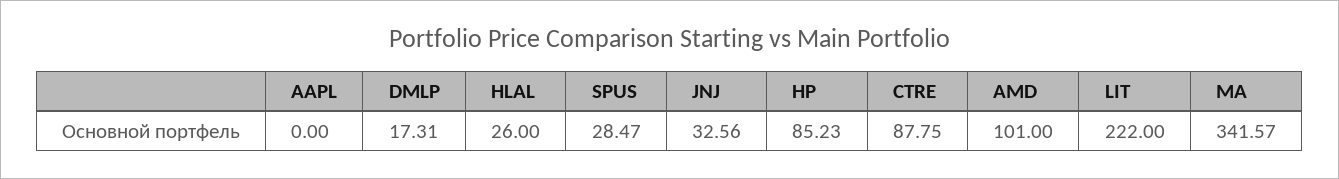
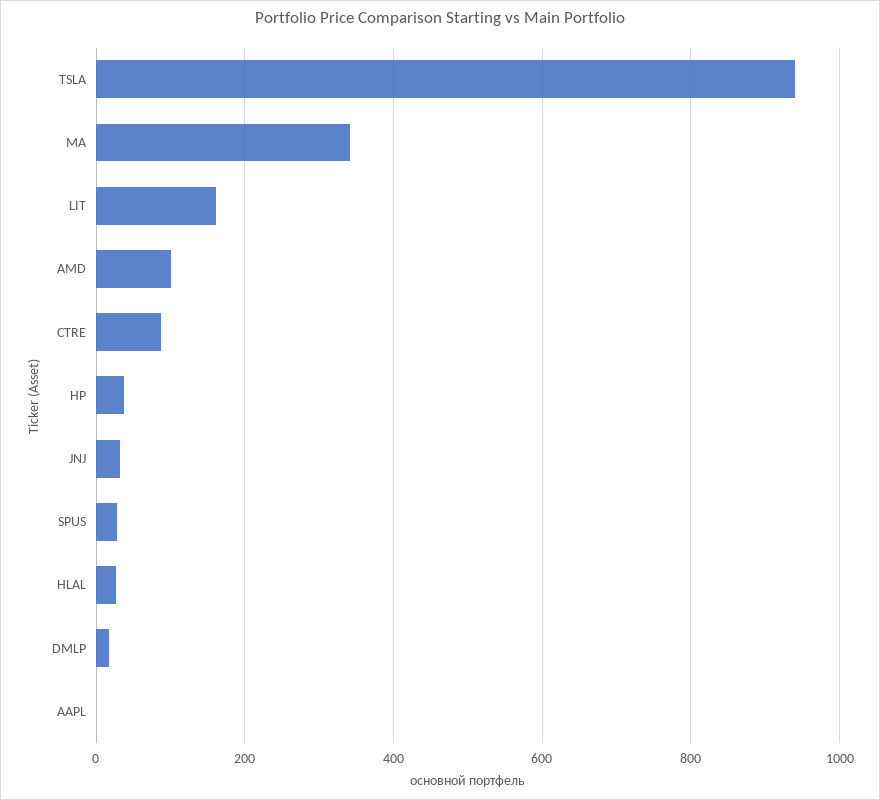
HP: 85.23 -> 40
LIT: 222 -> 160
TSLA: none -> 940

